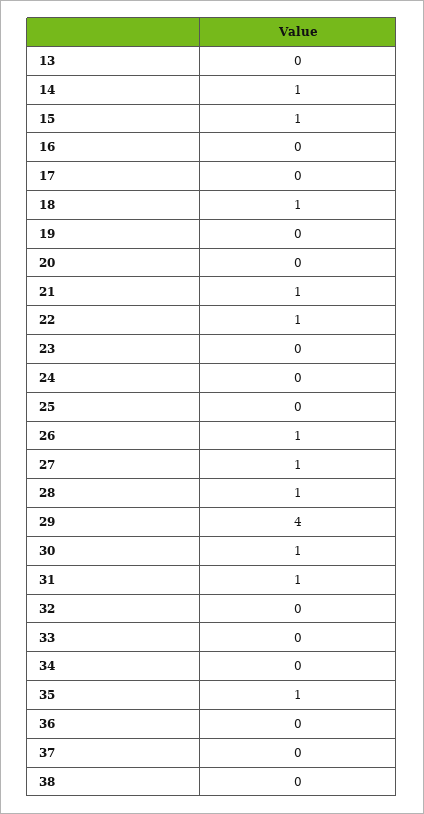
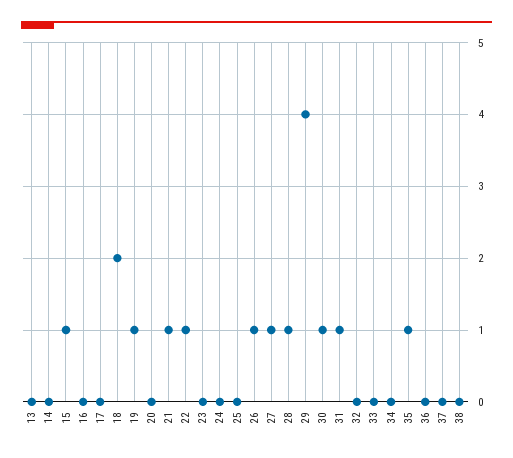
14: 1 -> 0
18: 1 -> 2
19: 0 -> 1

